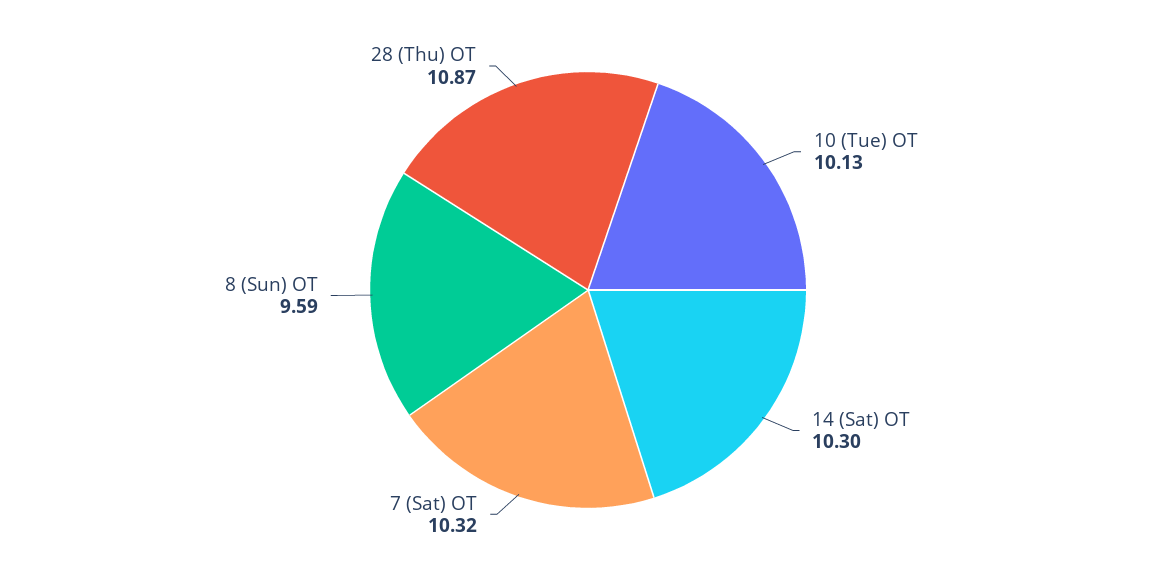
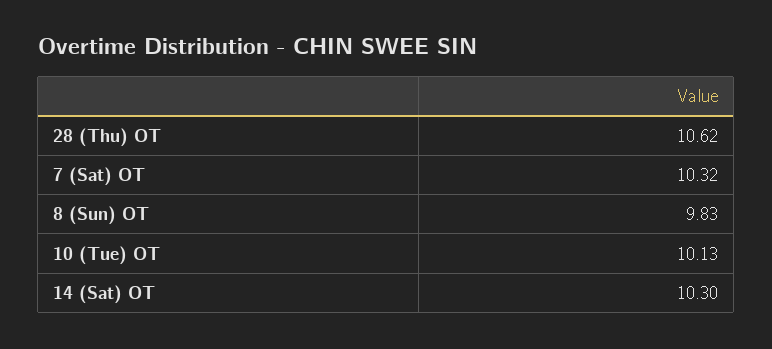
8 (Sun) OT: 9.59 -> 9.83
28 (Thu) OT: 10.87 -> 10.62

